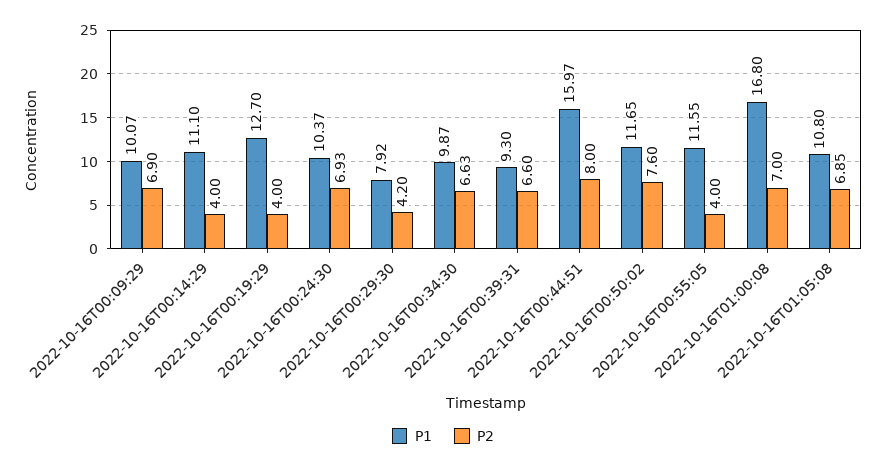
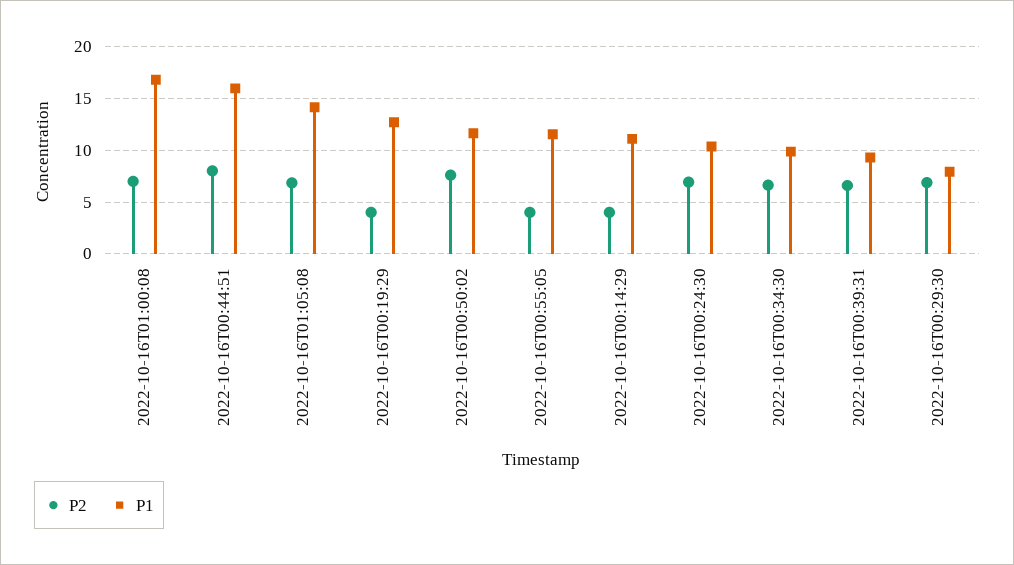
P1, 2022-10-16T00:09:29: 10.07 -> none
P2, 2022-10-16T00:09:29: 6.9 -> none
P2, 2022-10-16T00:29:30: 4.2 -> 7
P1, 2022-10-16T01:05:08: 10.8 -> 14

